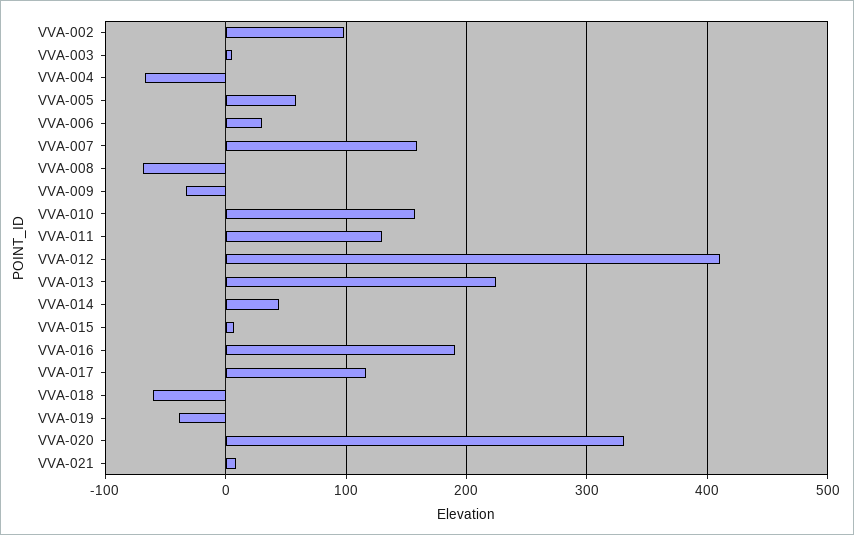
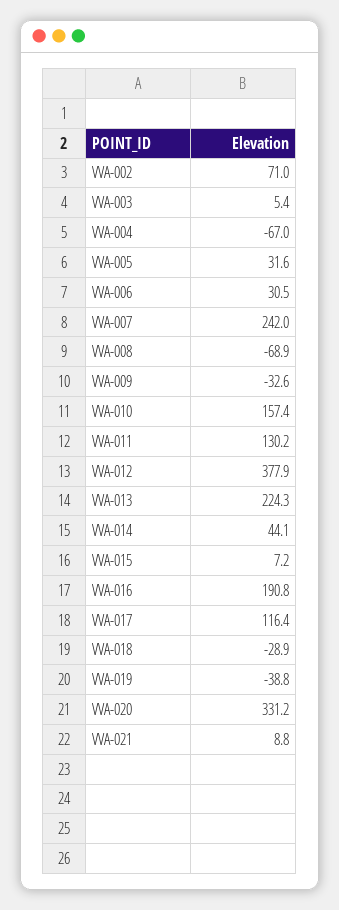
VVA-002: 100 -> 71
VVA-005: 60 -> 31.6
VVA-007: 160 -> 242
VVA-012: 410 -> 377.9
VVA-018: -60 -> -28.9

